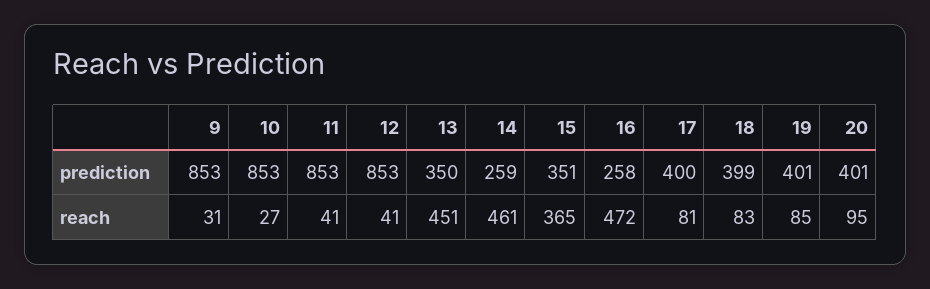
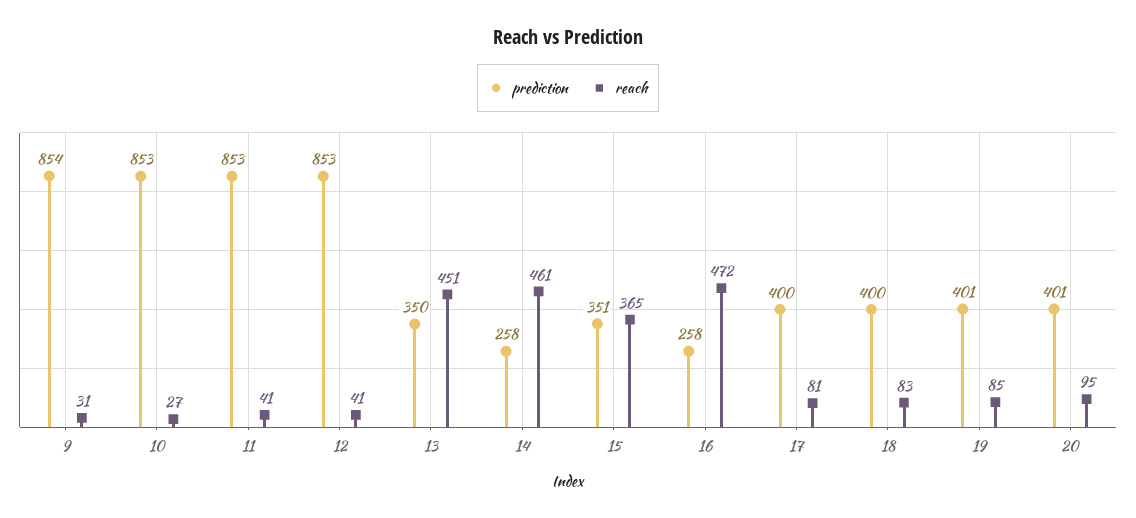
prediction, 9: 853 -> 854
prediction, 14: 259 -> 258
prediction, 18: 399 -> 400

